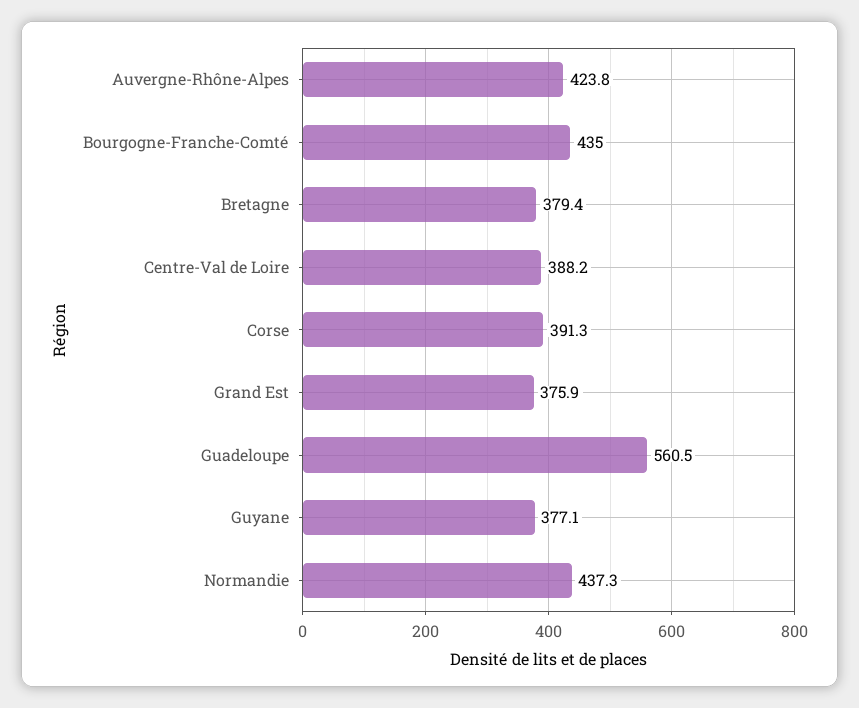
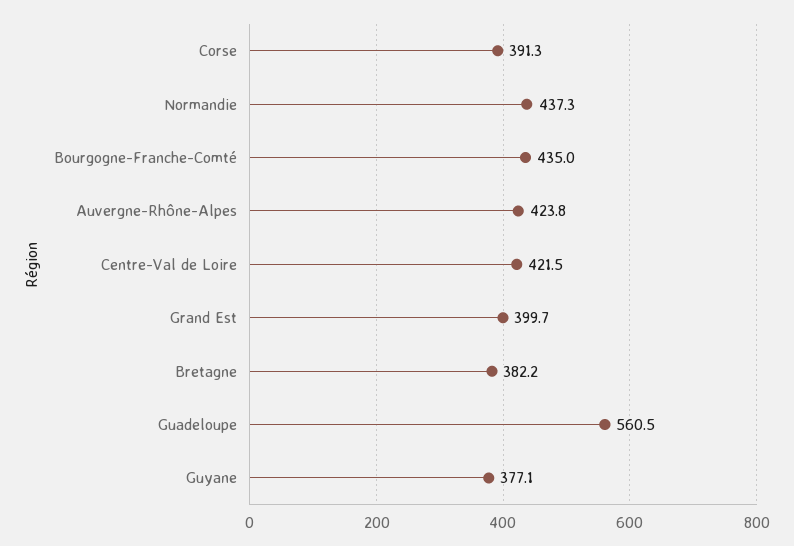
Bretagne: 379.4 -> 382.2
Centre-Val de Loire: 388.2 -> 421.5
Grand Est: 375.9 -> 399.7

